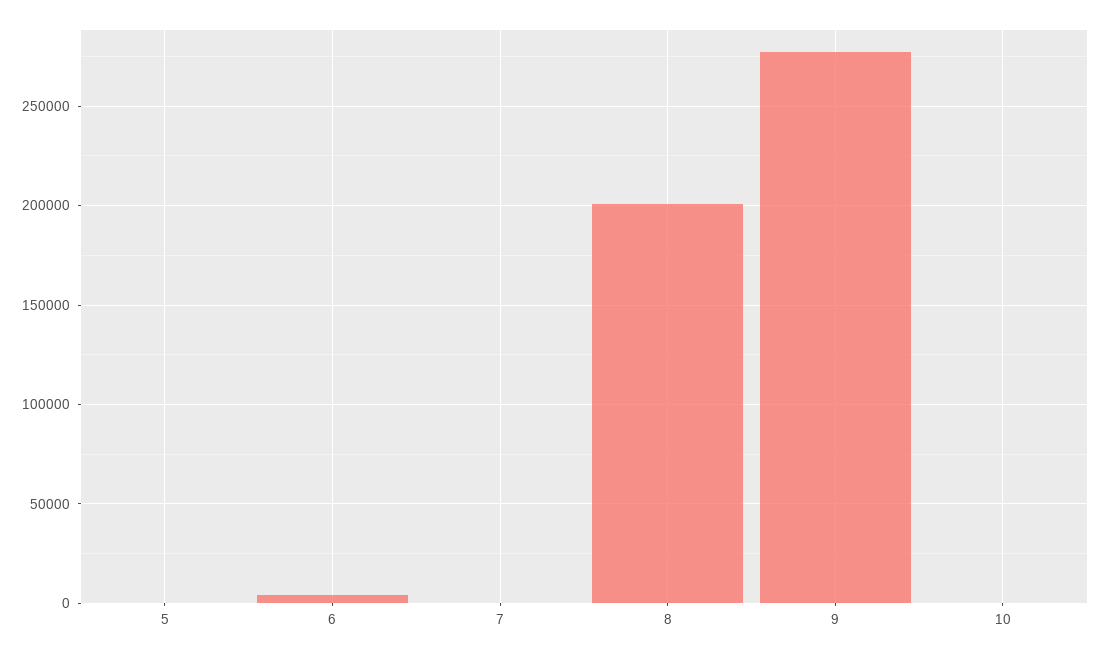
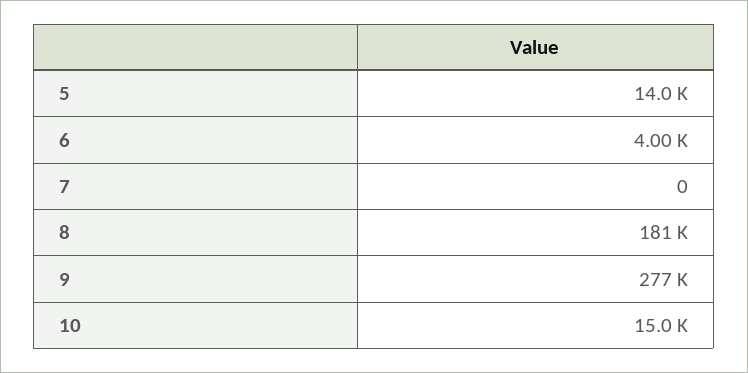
5: 0 -> 14000
8: 200000 -> 181000
10: 0 -> 15000

